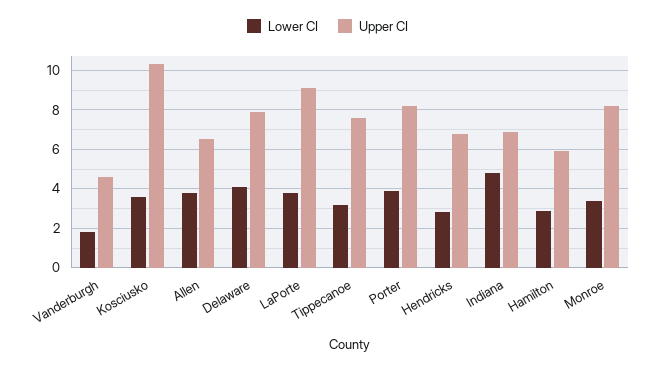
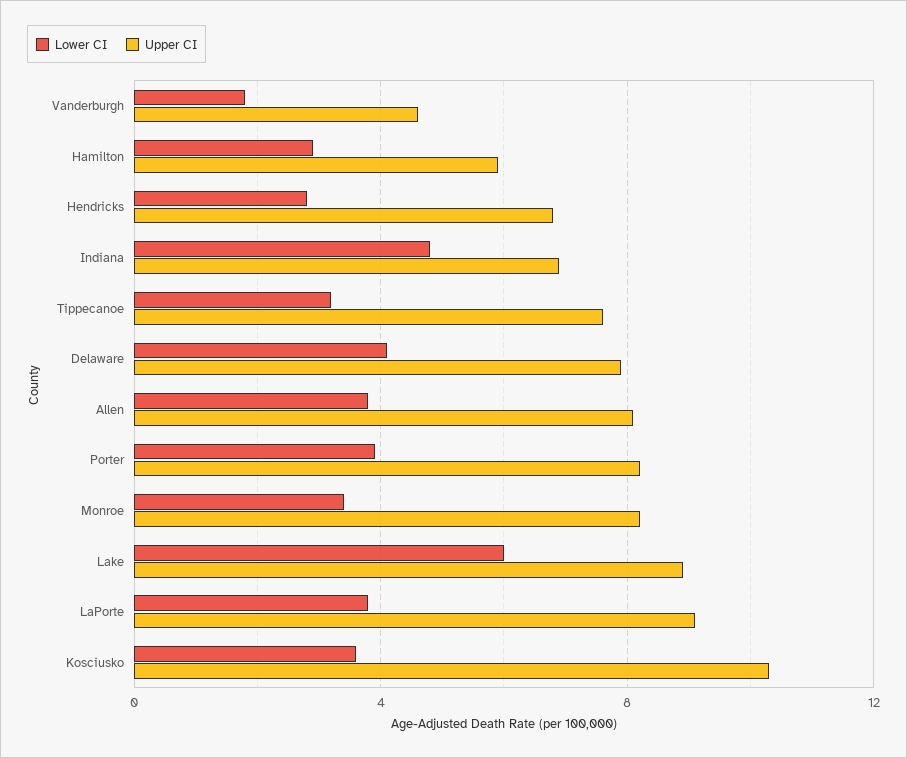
Upper CI, Allen: 6.5 -> 8
Lower CI, Lake: none -> 6
Upper CI, Lake: none -> 9

